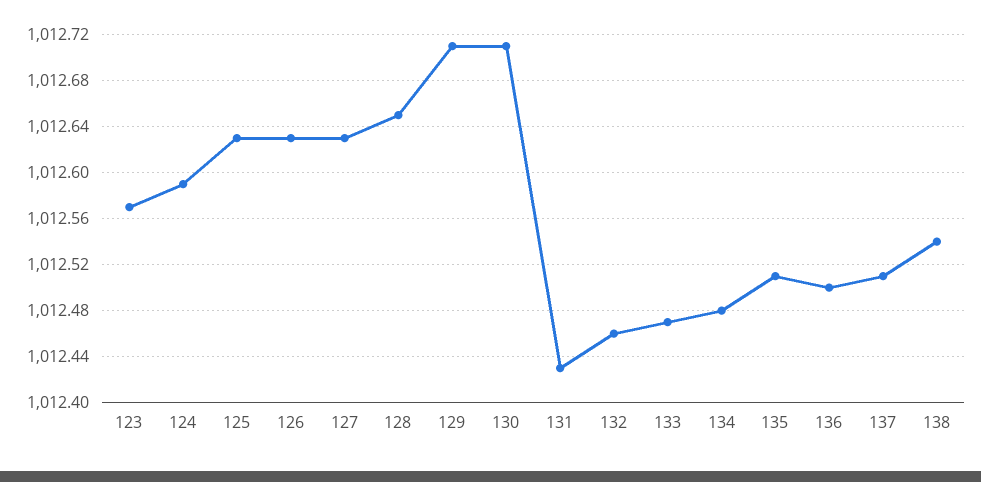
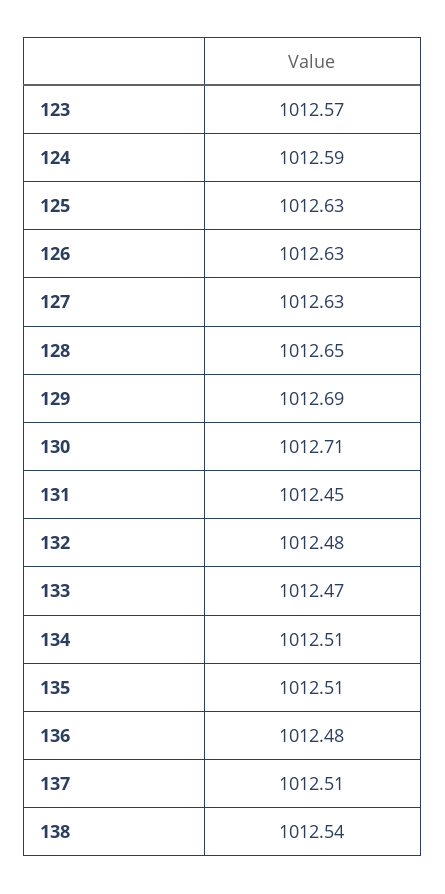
129: 1012.71 -> 1012.69
131: 1012.43 -> 1012.45
132: 1012.46 -> 1012.48
134: 1012.48 -> 1012.51
136: 1012.5 -> 1012.48

